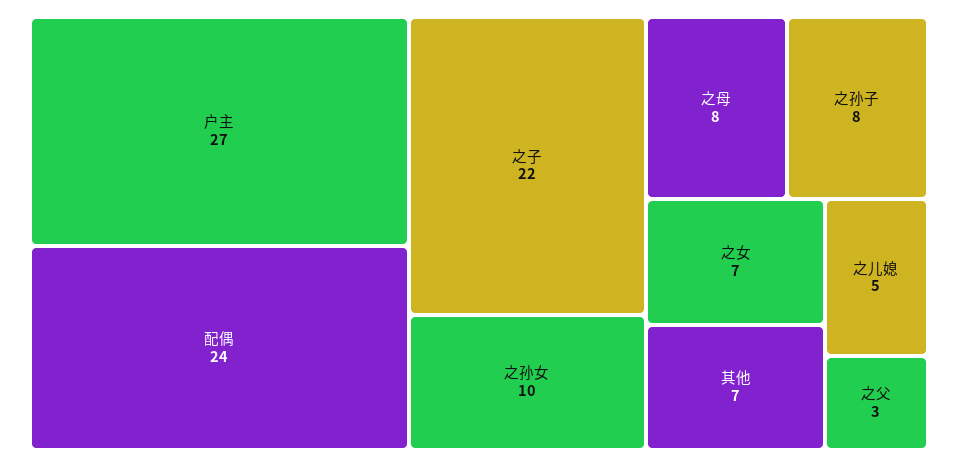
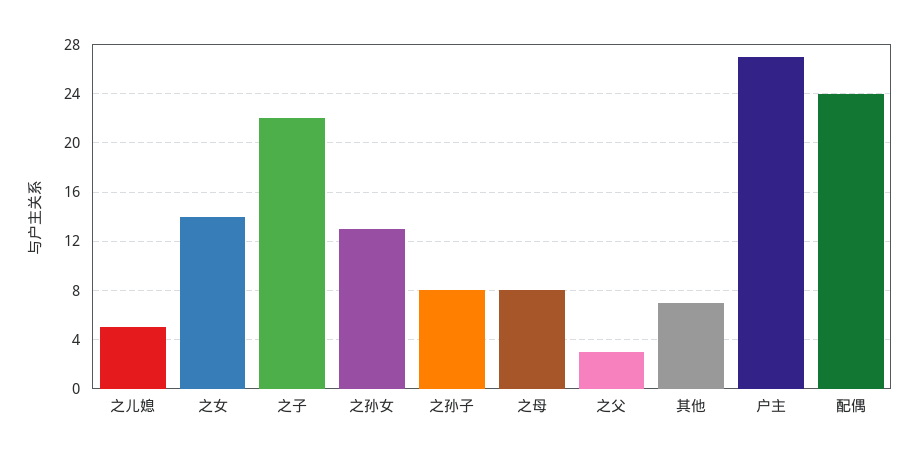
之孙女: 10 -> 13
之女: 7 -> 14

